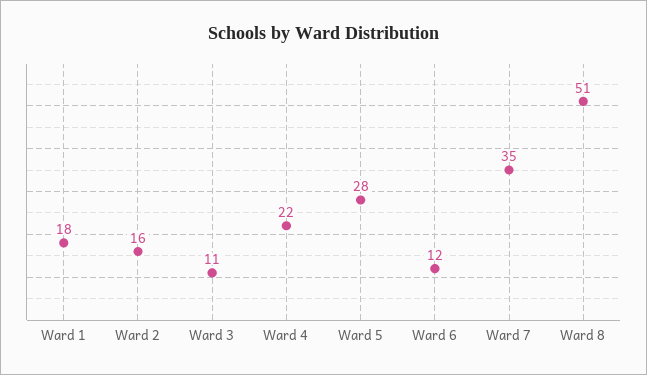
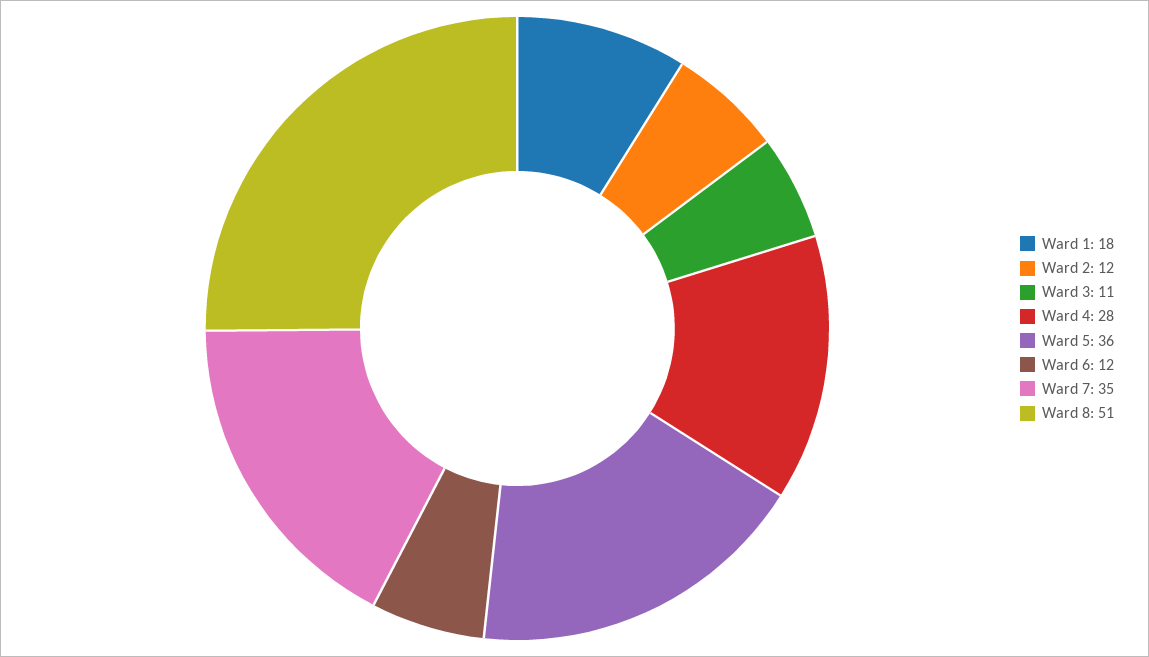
Ward 2: 16 -> 12
Ward 4: 22 -> 28
Ward 5: 28 -> 36

